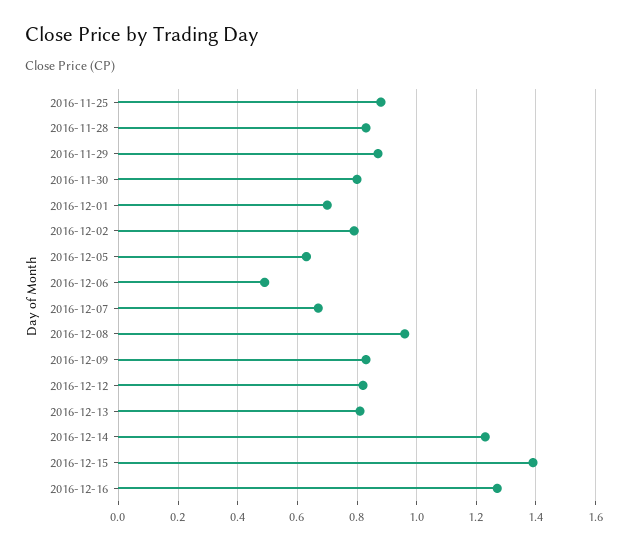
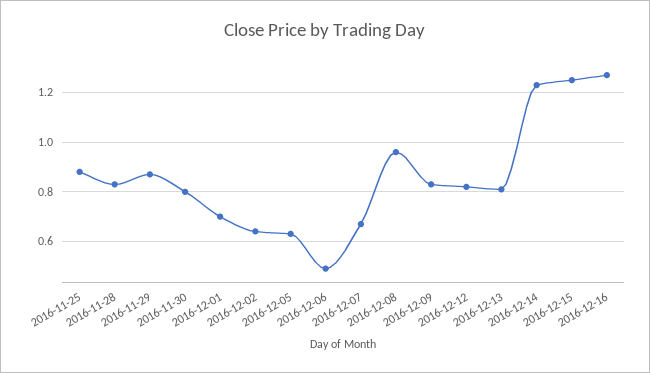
2016-12-02: 0.8 -> 0.65
2016-12-15: 1.4 -> 1.25

